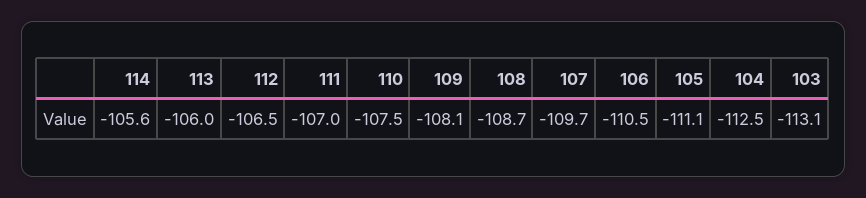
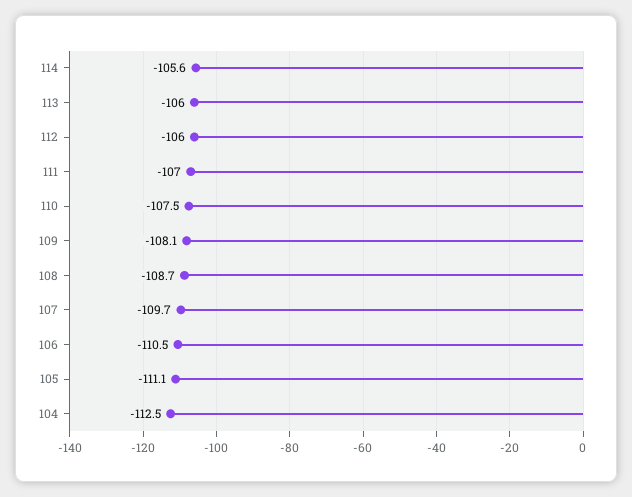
112: -106.5 -> -106
103: -113.1 -> none

